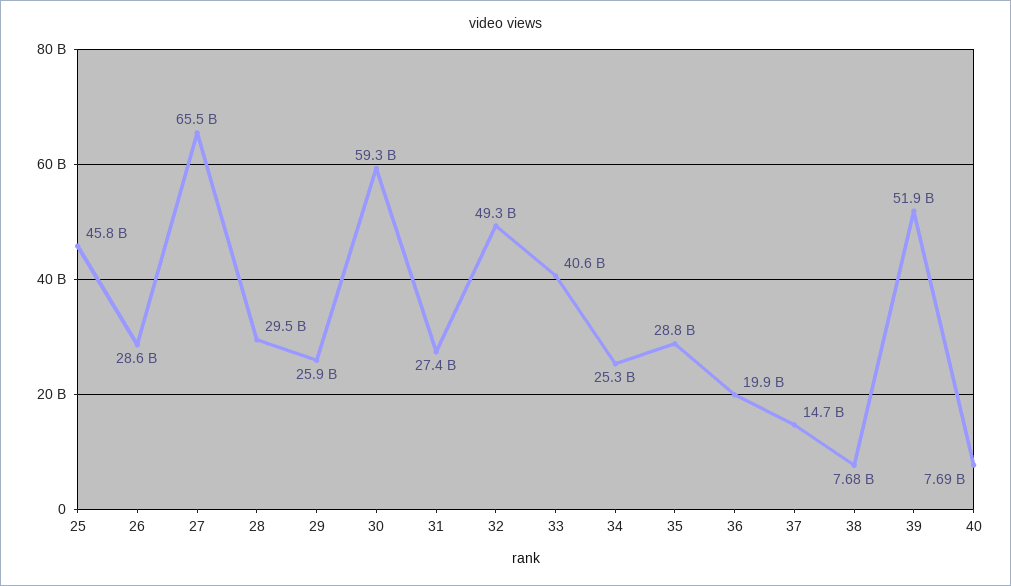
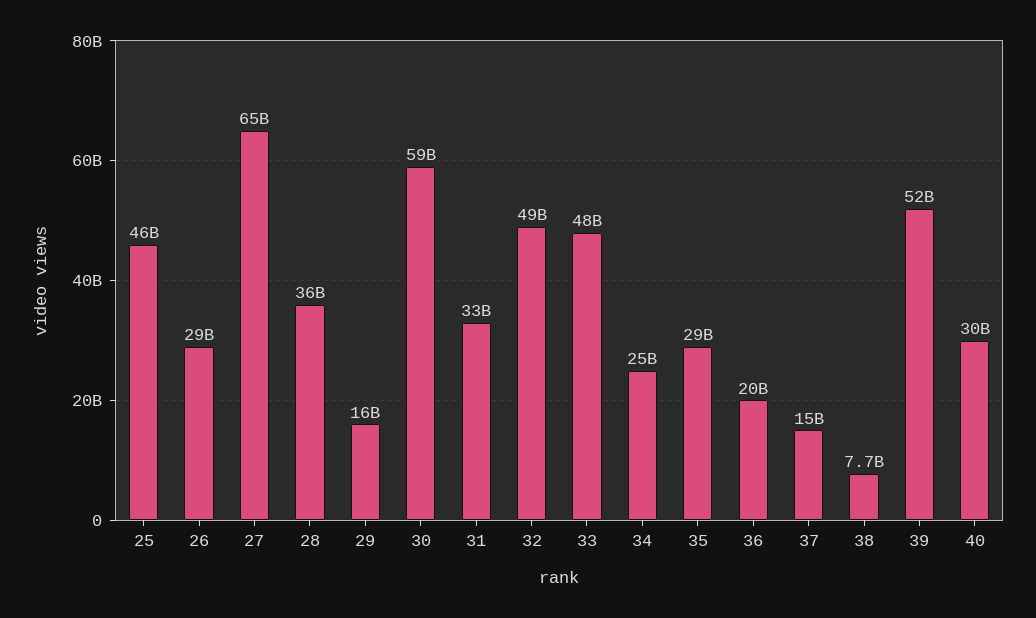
28: 29500000000 -> 36000000000
29: 25900000000 -> 16000000000
31: 27400000000 -> 33000000000
33: 40600000000 -> 48000000000
40: 7690000000 -> 30000000000

